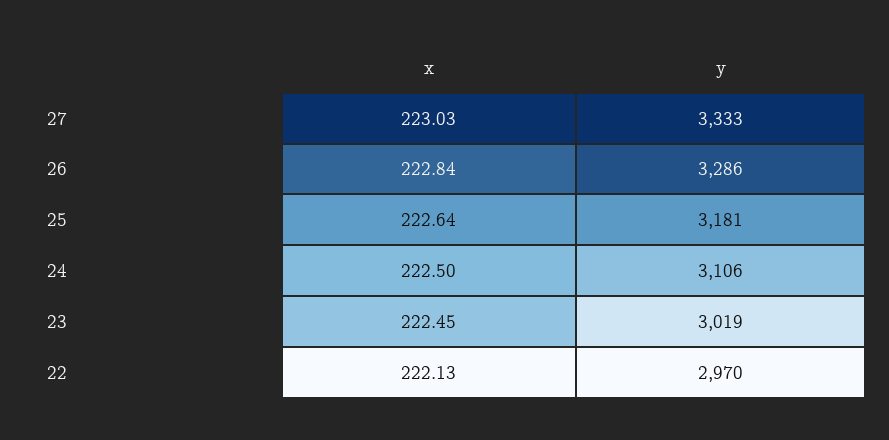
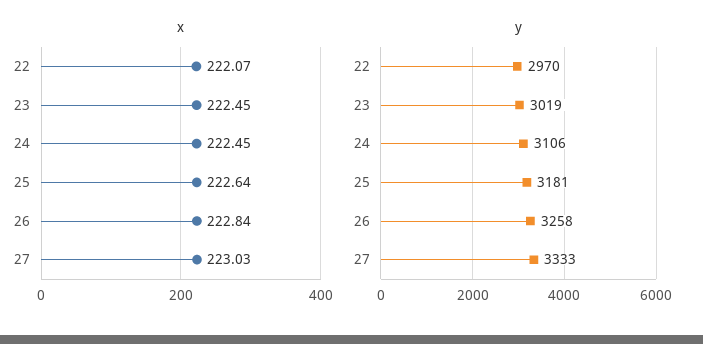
y, 26: 3286 -> 3258
x, 24: 222.5 -> 222.45
x, 22: 222.13 -> 222.07

